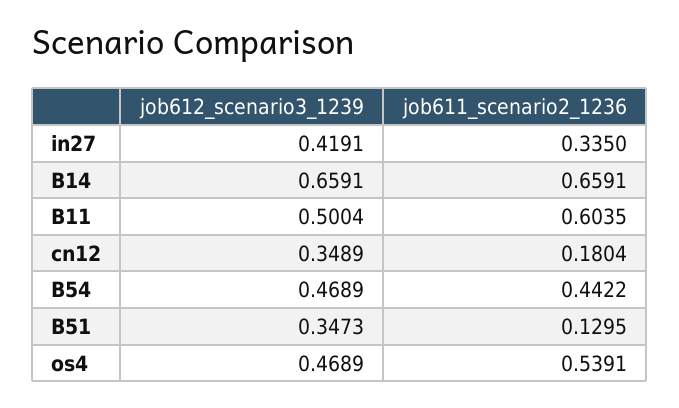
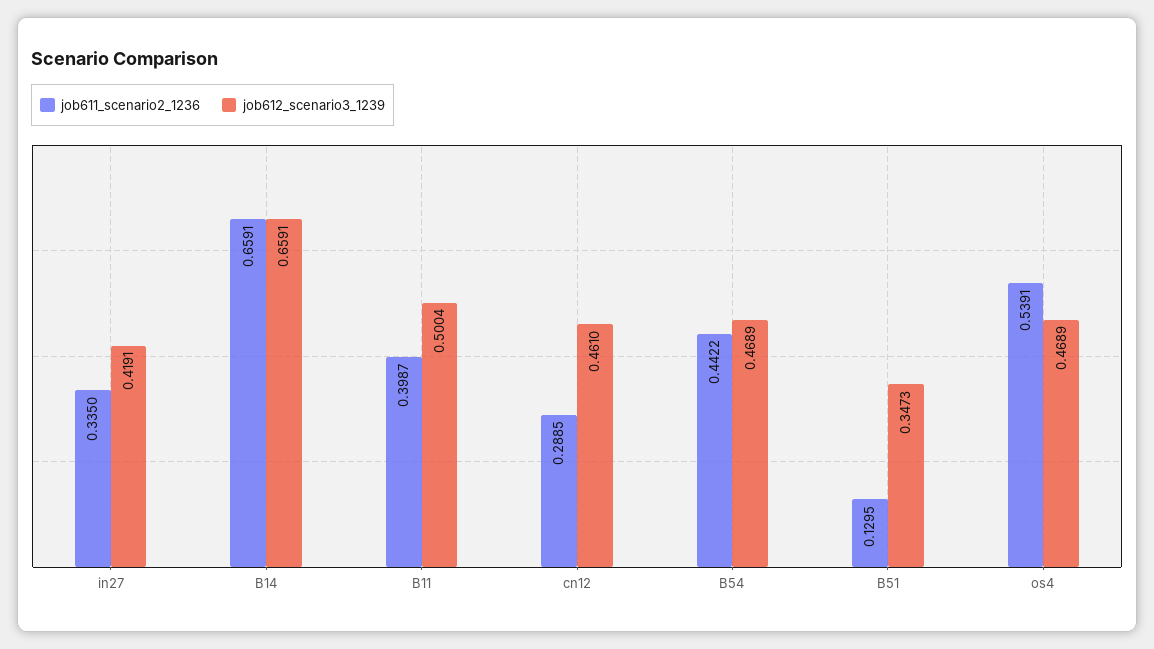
job611_scenario2_1236, B11: 0.6035 -> 0.3987
job612_scenario3_1239, cn12: 0.3489 -> 0.461
job611_scenario2_1236, cn12: 0.1804 -> 0.2885

